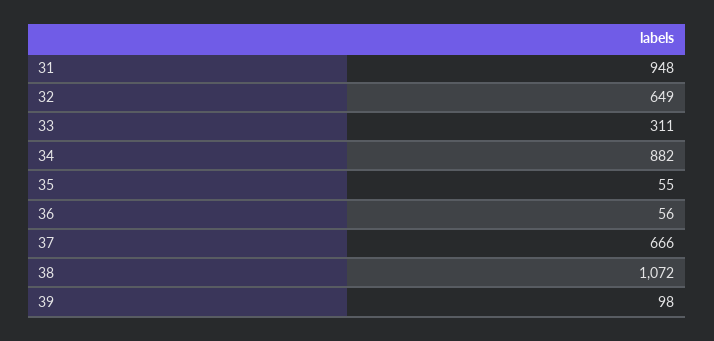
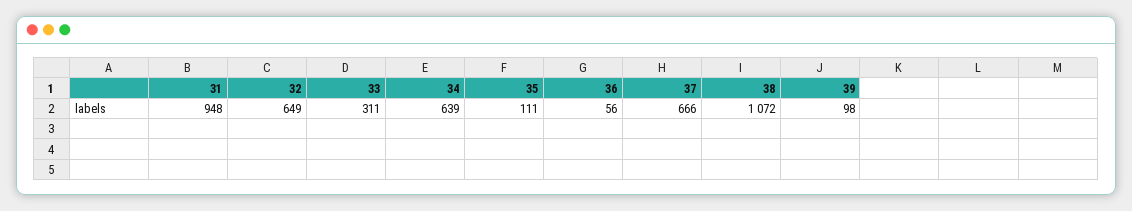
34: 882 -> 639
35: 55 -> 111

